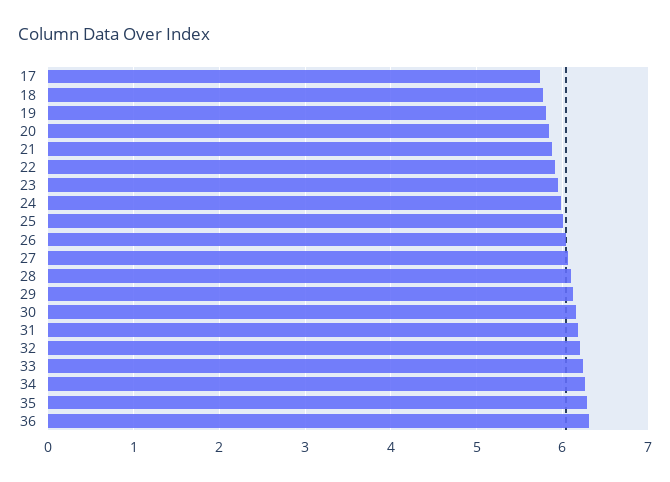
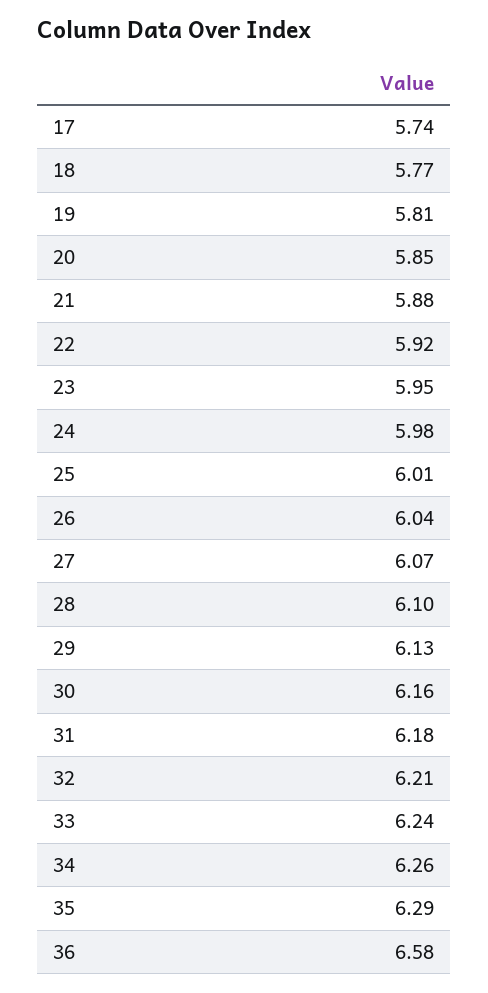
36: 6.3 -> 6.58

